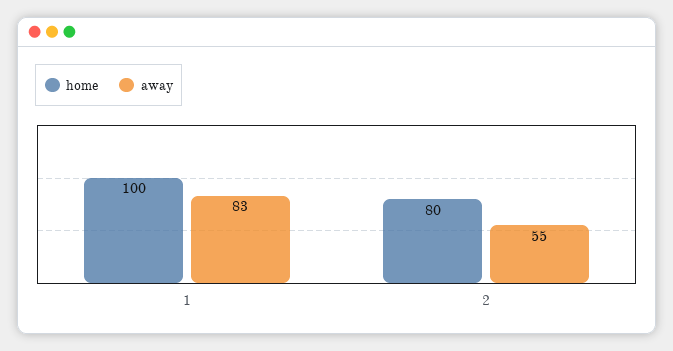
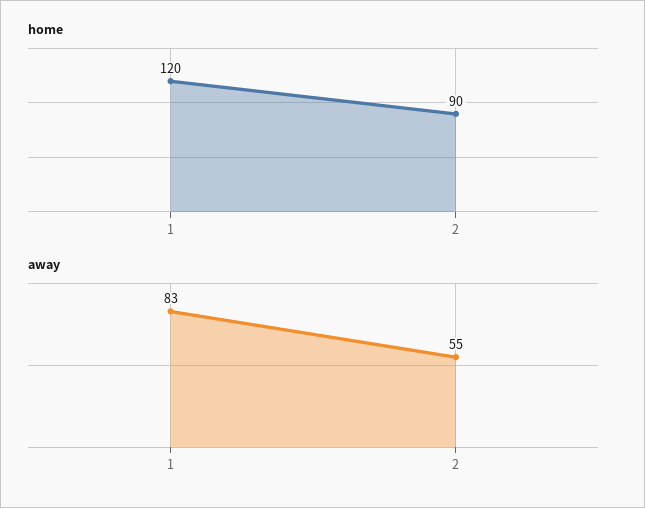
home, 1: 100 -> 120
home, 2: 80 -> 90

